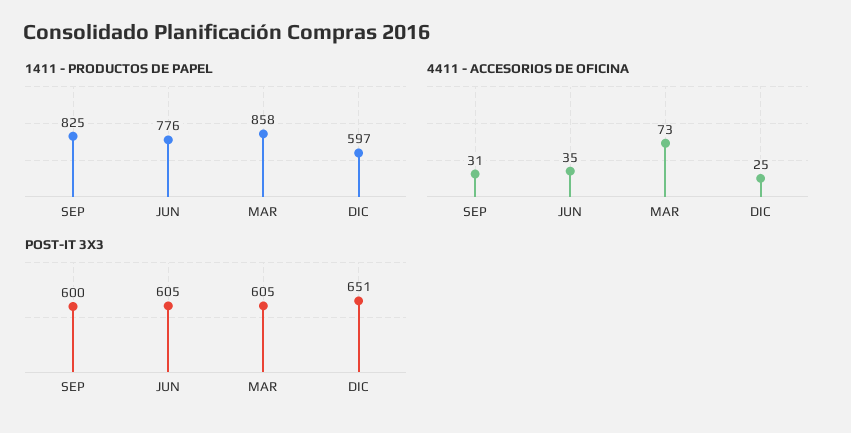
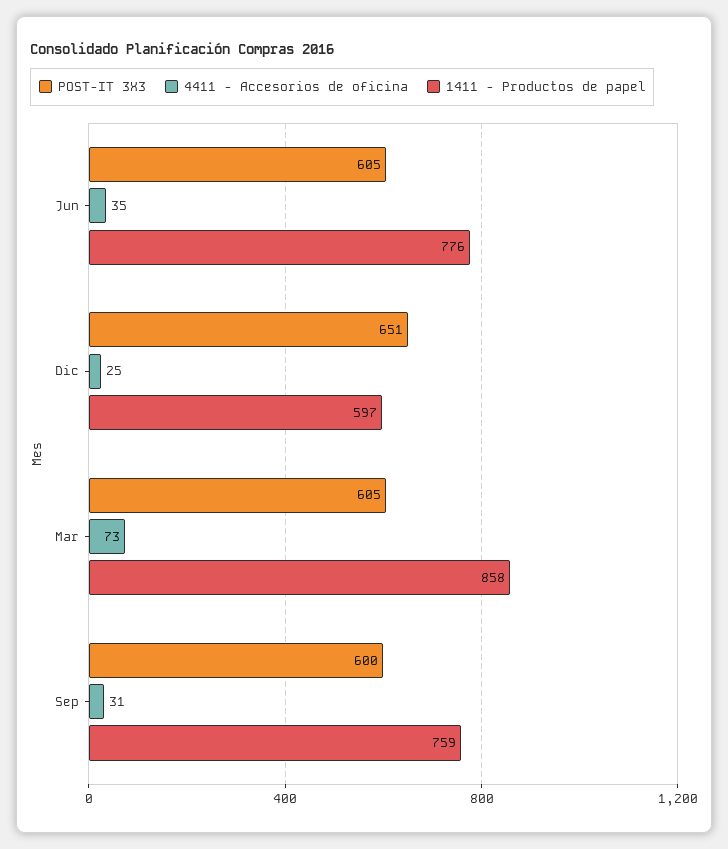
1411 - PRODUCTOS DE PAPEL, SEP: 825 -> 759

